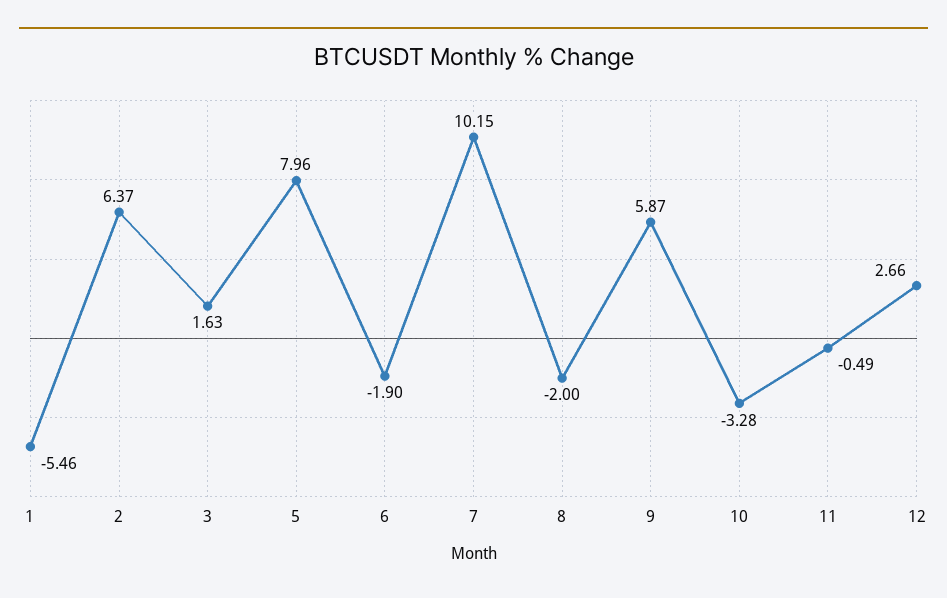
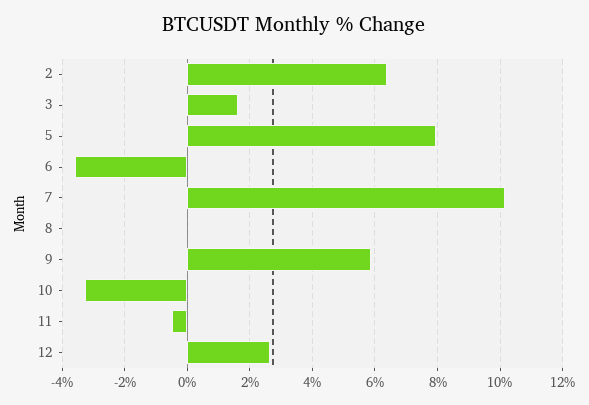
1: -5.46 -> none
6: -1.9 -> -3.6
8: -2 -> 0

